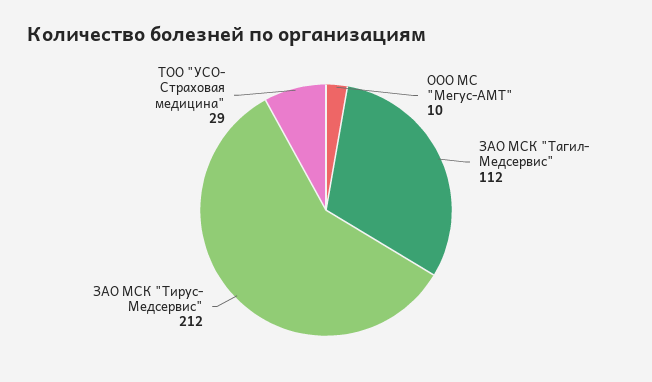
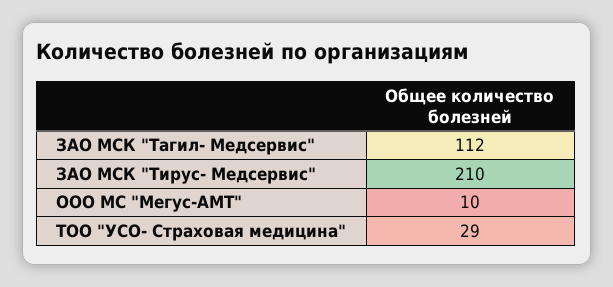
ЗАО МСК "Тирус- Медсервис": 212 -> 210

